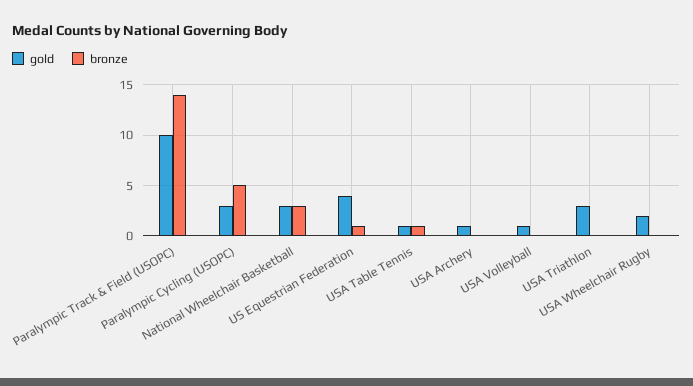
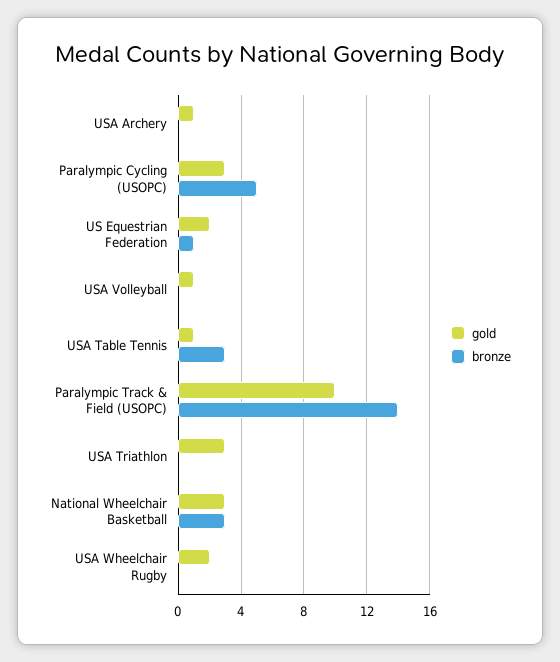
gold, US Equestrian Federation: 4 -> 2
bronze, USA Table Tennis: 1 -> 3

